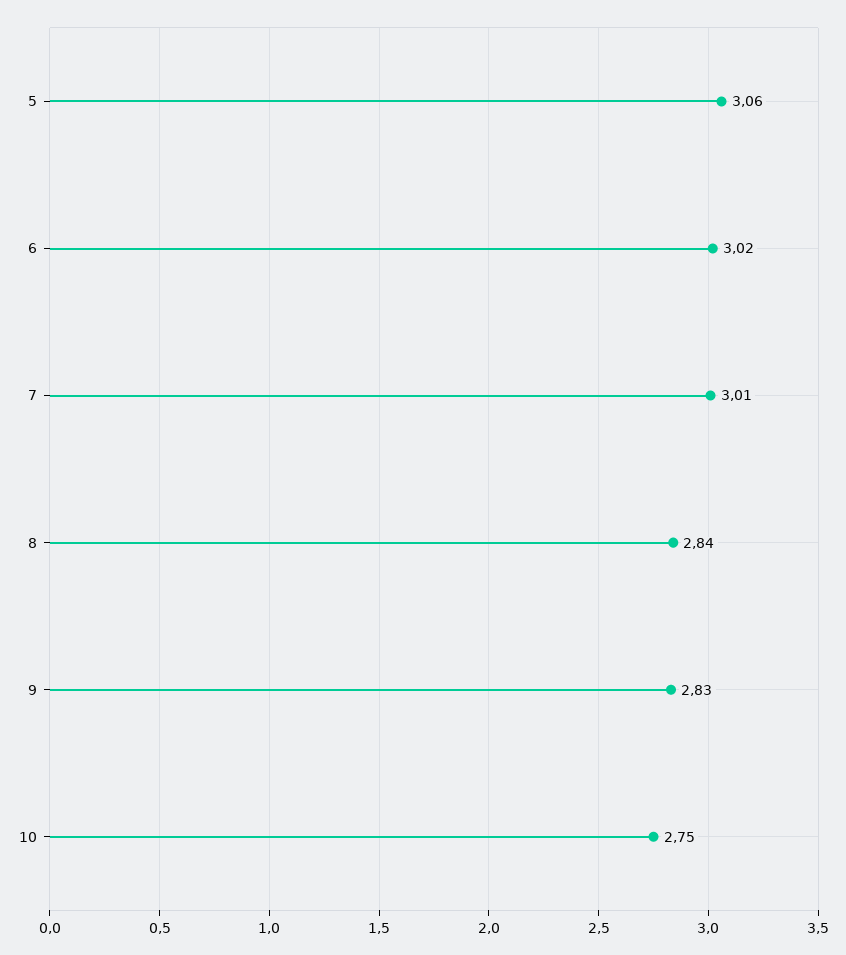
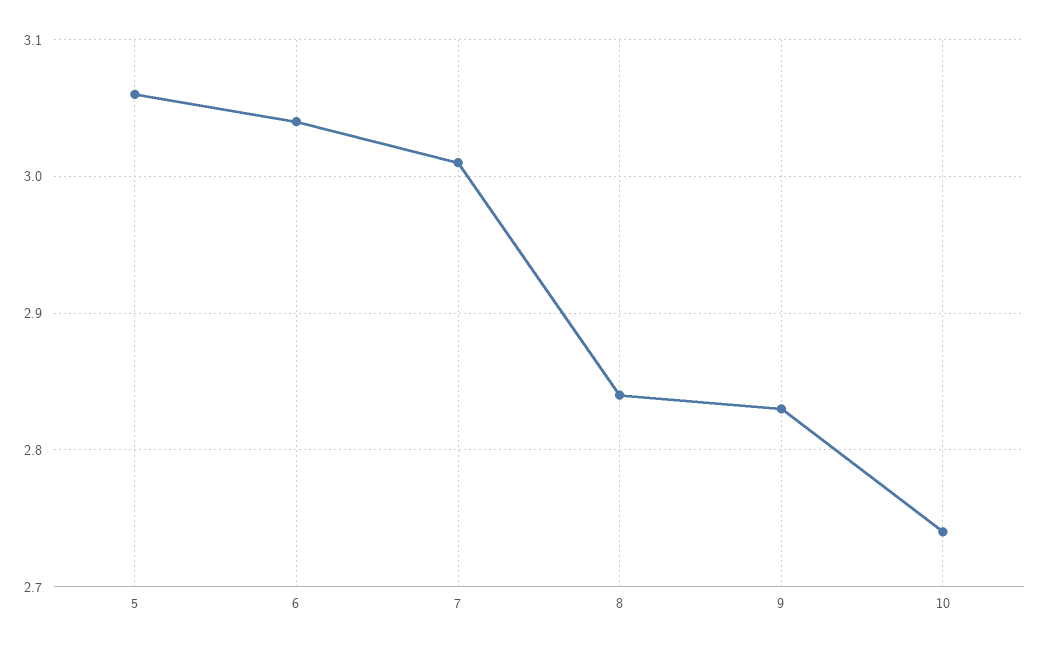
6: 3.02 -> 3.04
10: 2.75 -> 2.74

